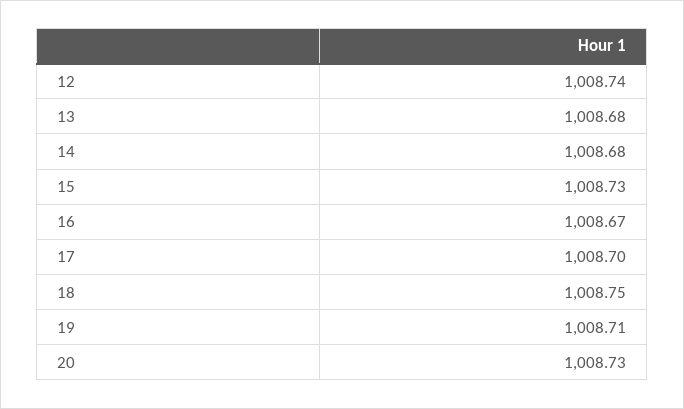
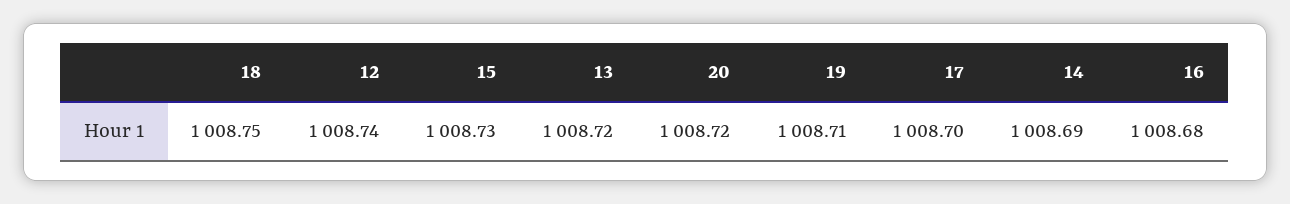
13: 1008.68 -> 1008.72
14: 1008.68 -> 1008.69
16: 1008.67 -> 1008.68
20: 1008.73 -> 1008.72

